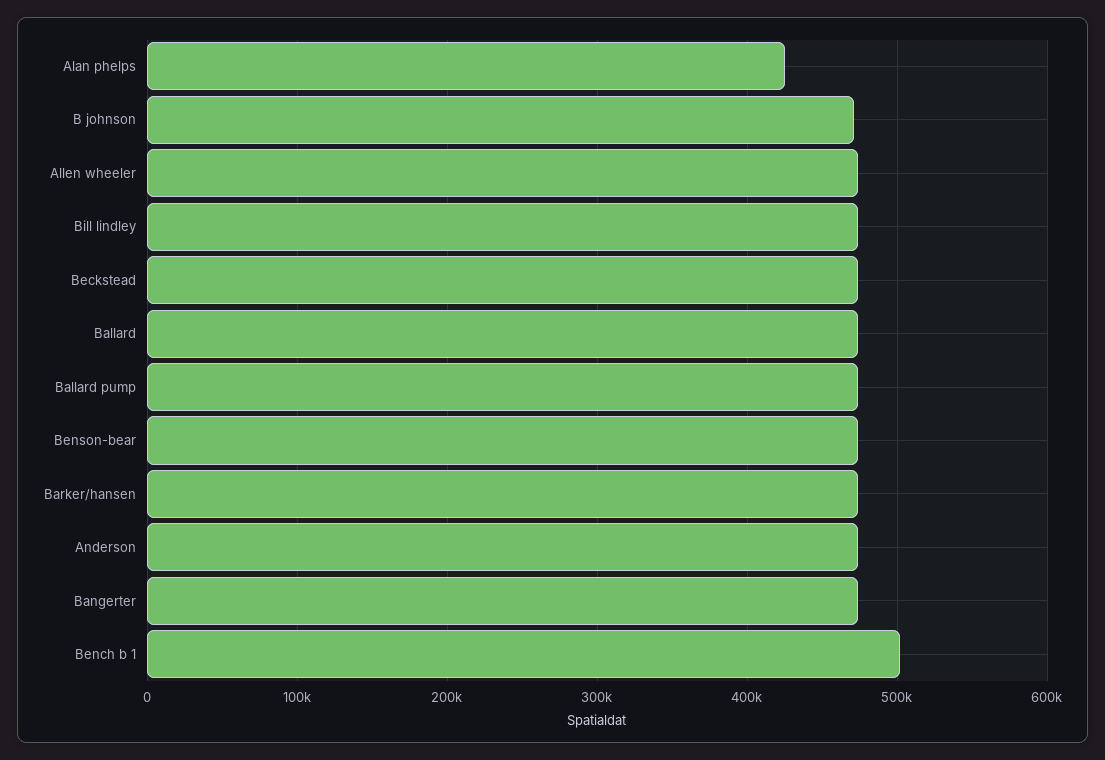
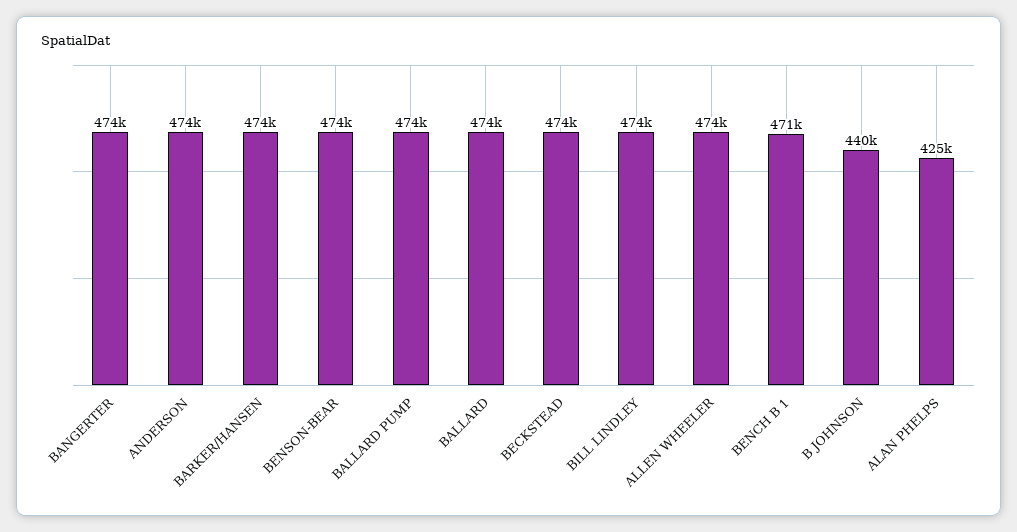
B johnson: 470000 -> 440000
Bench b 1: 500000 -> 471000

